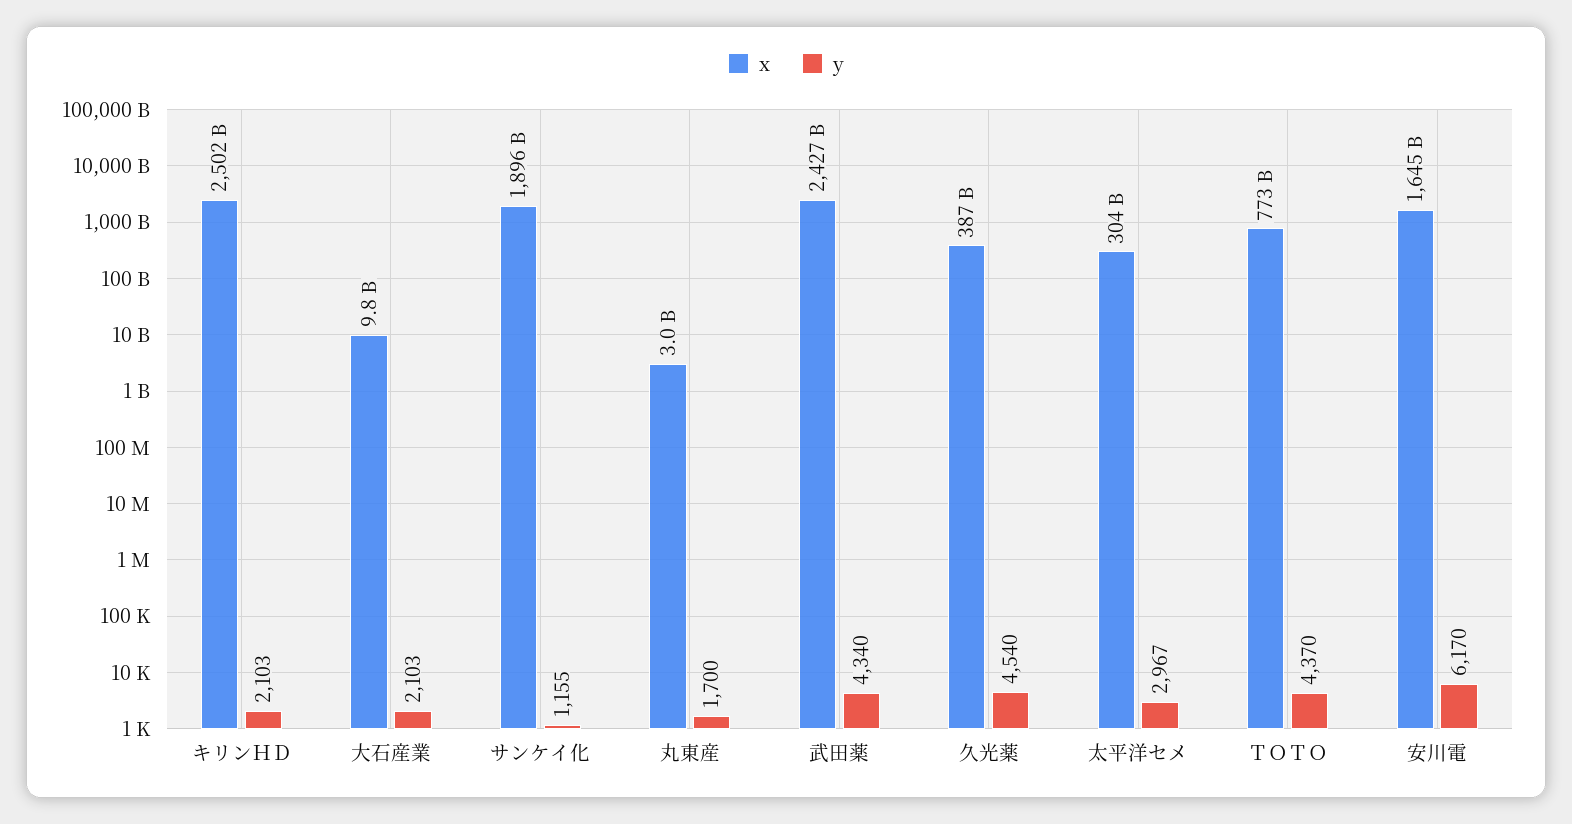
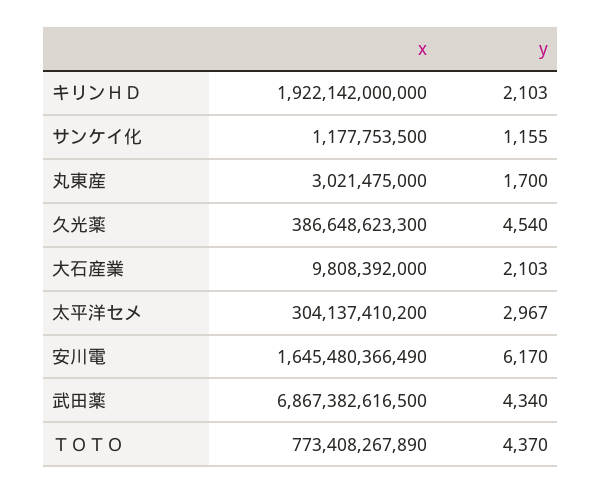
x, キリンＨＤ: 2502000000000 -> 1922142000000
x, サンケイ化: 1896000000000 -> 1177753500
x, 武田薬: 2427000000000 -> 6867382616500

